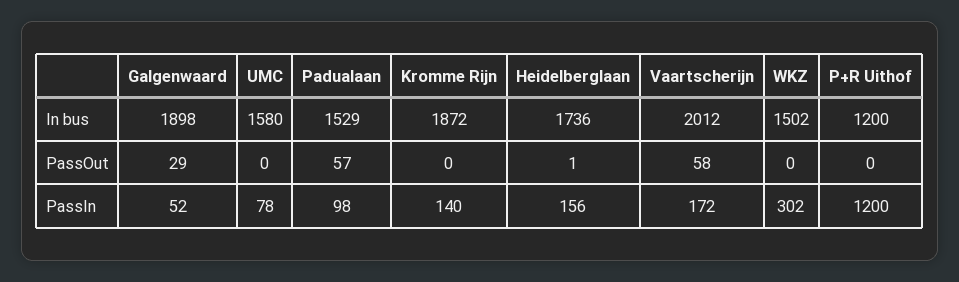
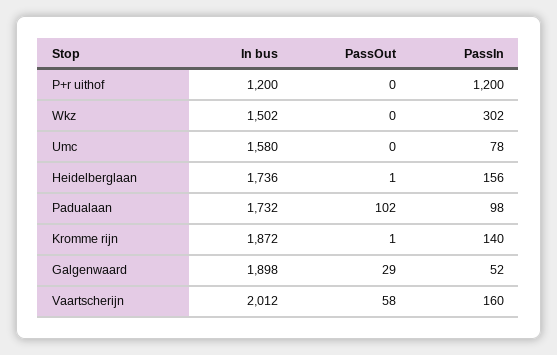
Padualaan, In bus: 1529 -> 1732
Padualaan, PassOut: 57 -> 102
Kromme Rijn, PassOut: 0 -> 1
Vaartscherijn, PassIn: 172 -> 160

